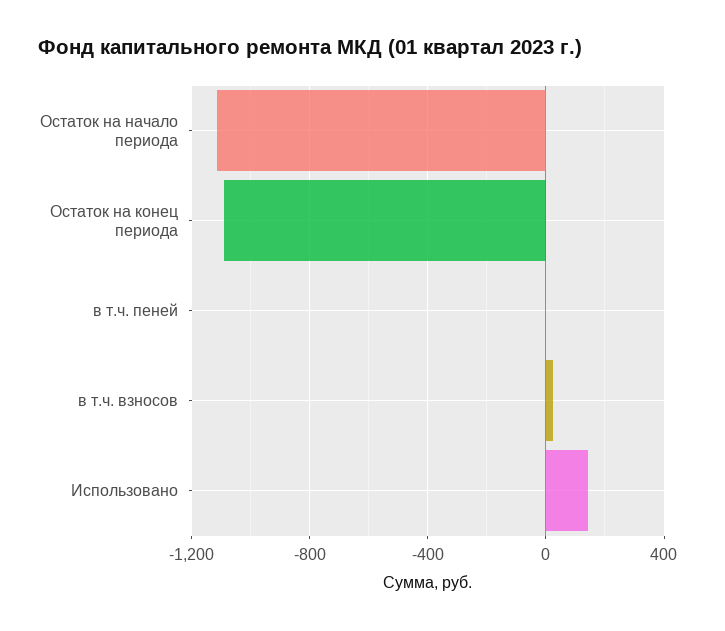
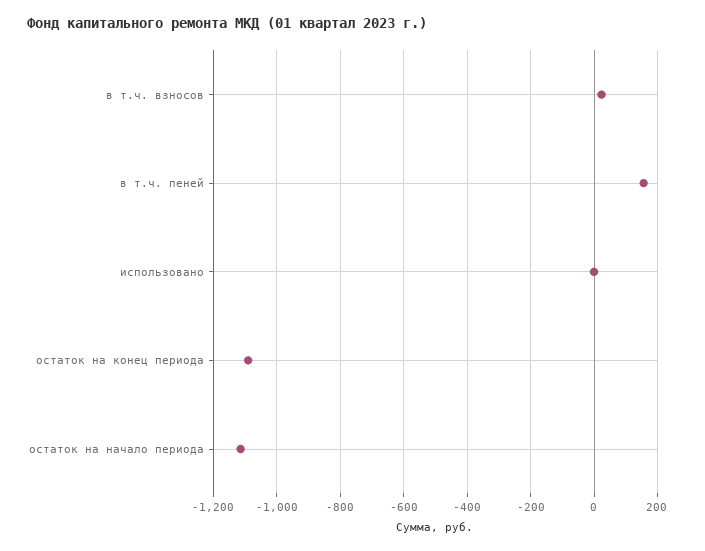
в т.ч. пеней: 0 -> 160
Использовано: 150 -> 0

